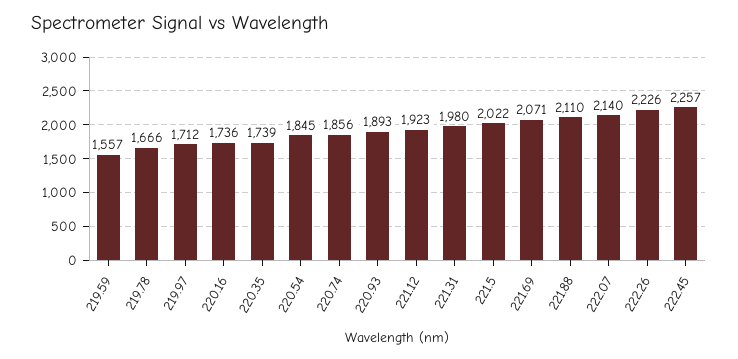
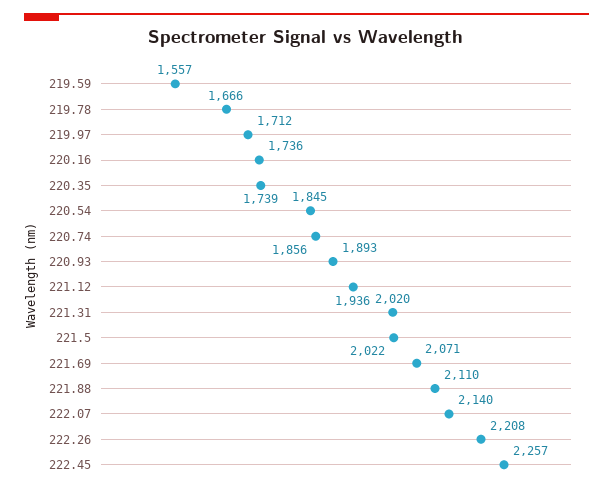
221.12: 1923 -> 1936
221.31: 1980 -> 2020
222.26: 2226 -> 2208

